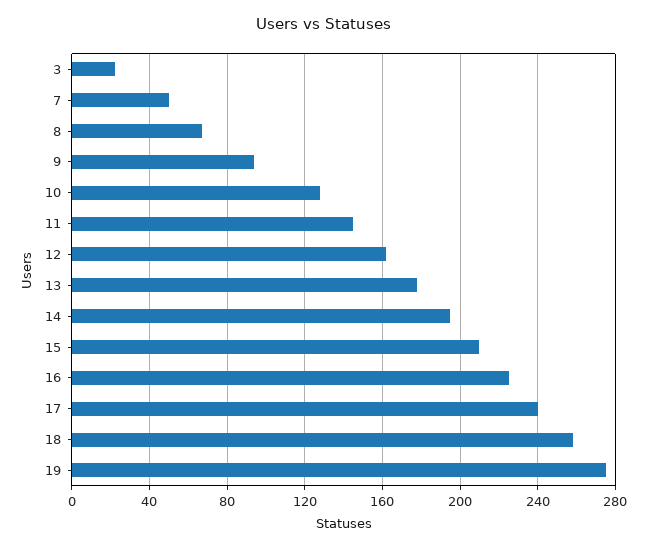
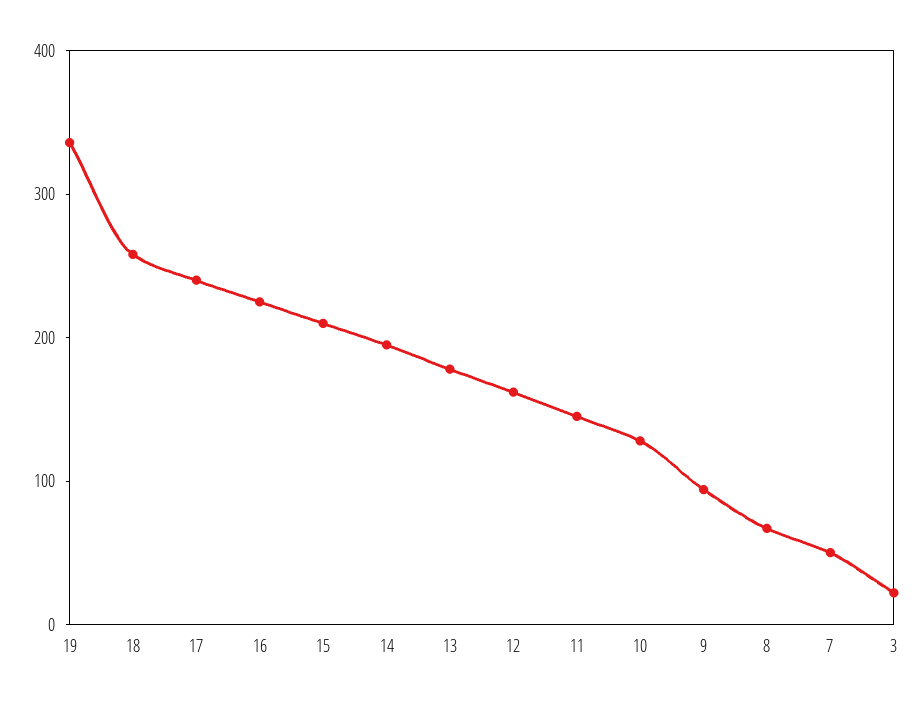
19: 275 -> 340

